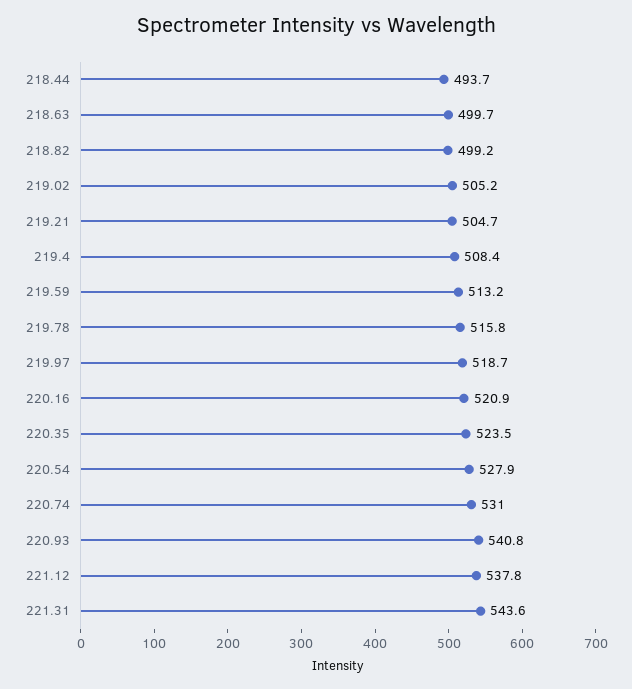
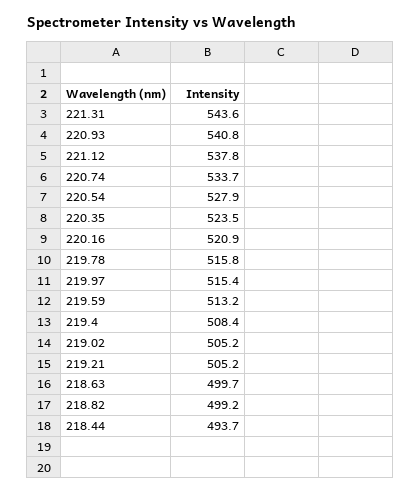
219.21: 504.7 -> 505.2
219.97: 518.7 -> 515.4
220.74: 531 -> 533.7

